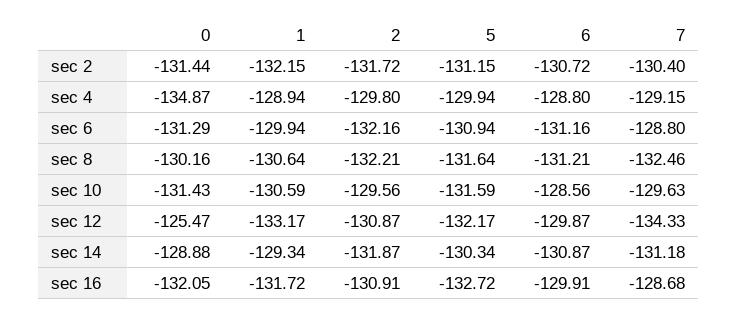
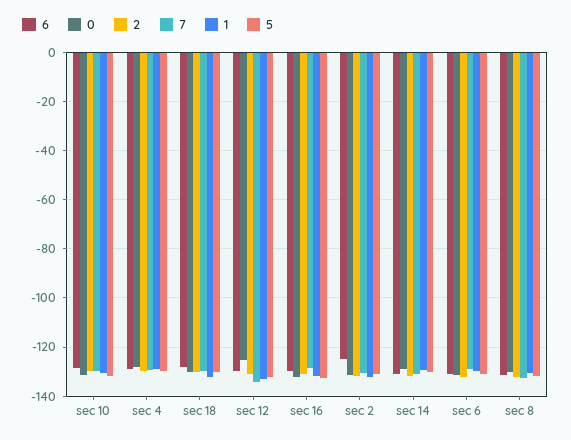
6, sec 2: -130.72 -> -125
0, sec 4: -134.87 -> -127.5
6, sec 18: none -> -127.5
0, sec 18: none -> -130
2, sec 18: none -> -130
7, sec 18: none -> -130
1, sec 18: none -> -132.5
5, sec 18: none -> -130

